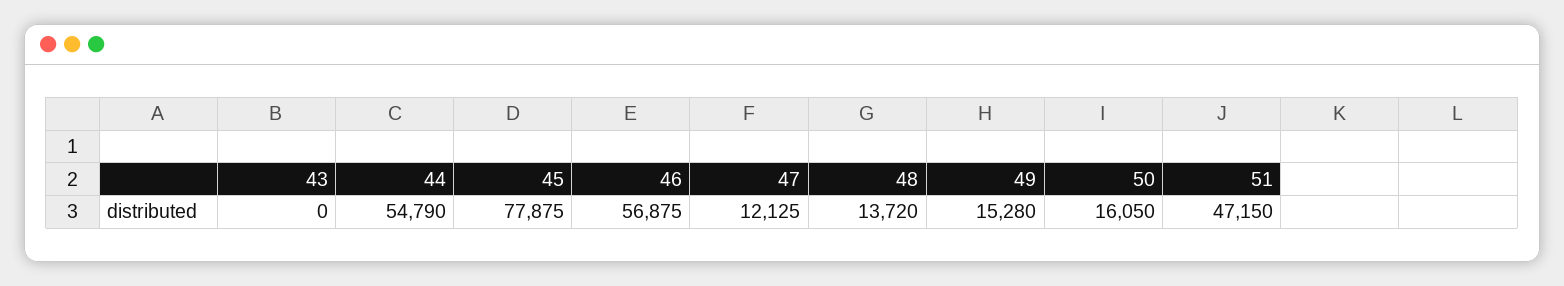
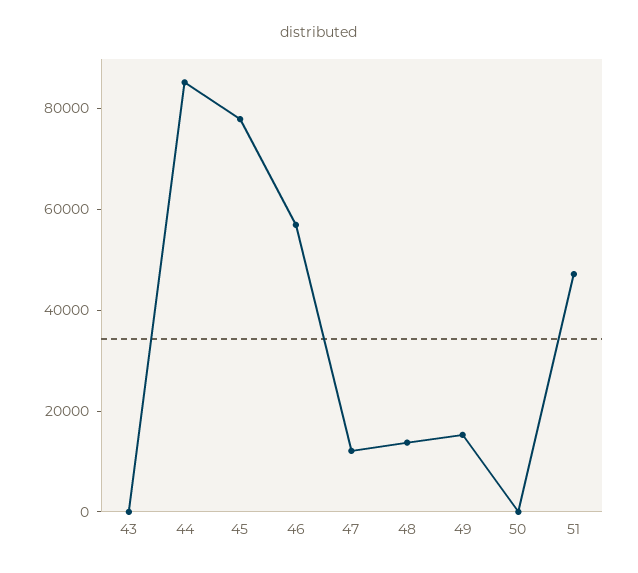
44: 54790 -> 85000
50: 16050 -> 0

